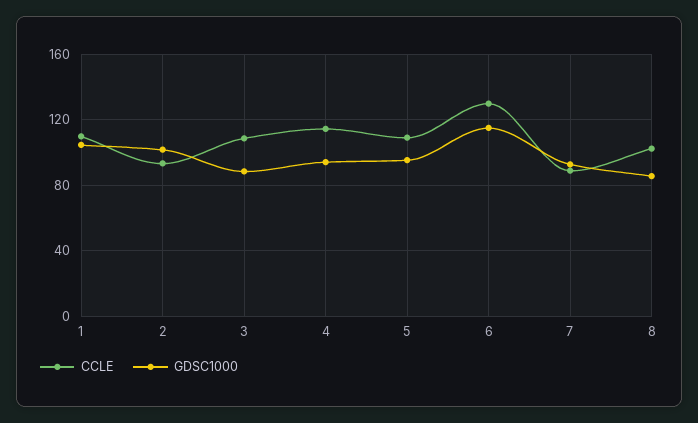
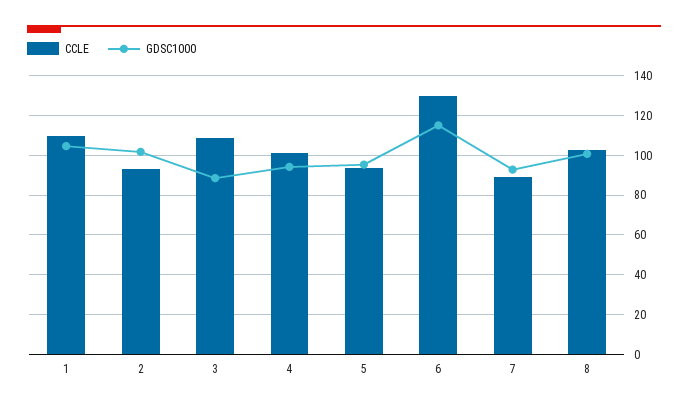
CCLE, 4: 115 -> 100
CCLE, 5: 110 -> 95
GDSC1000, 8: 85 -> 100

